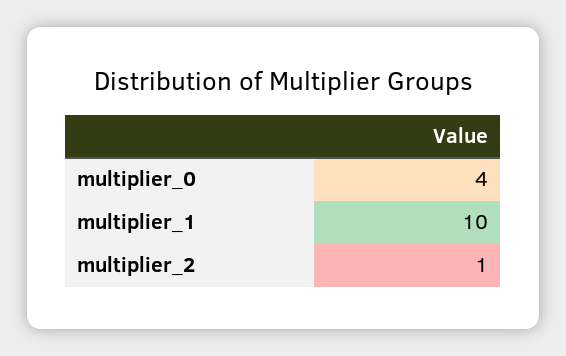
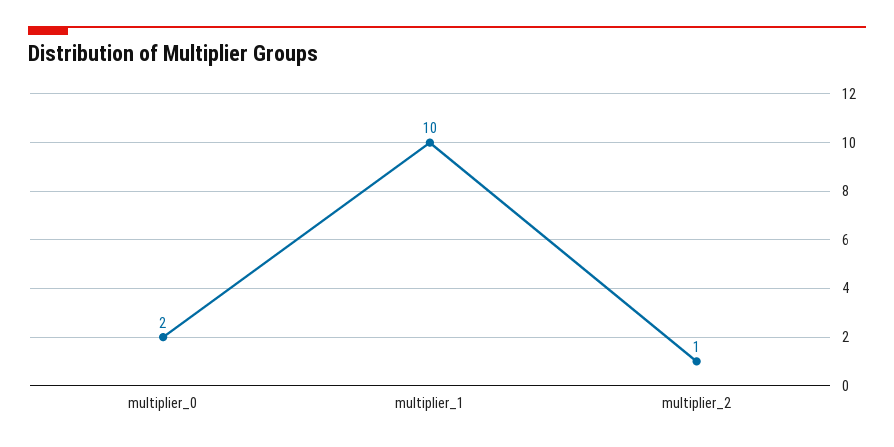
multiplier_0: 4 -> 2

